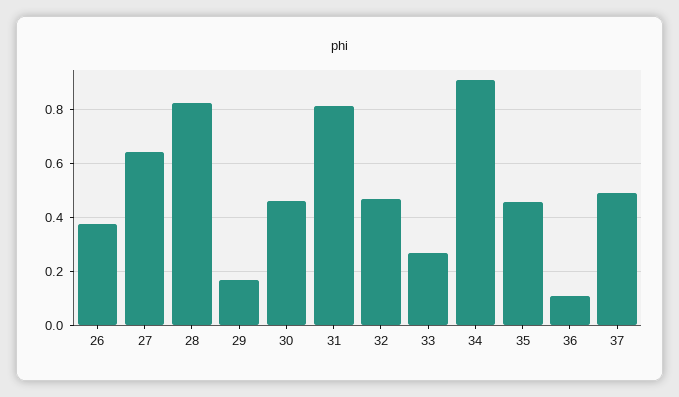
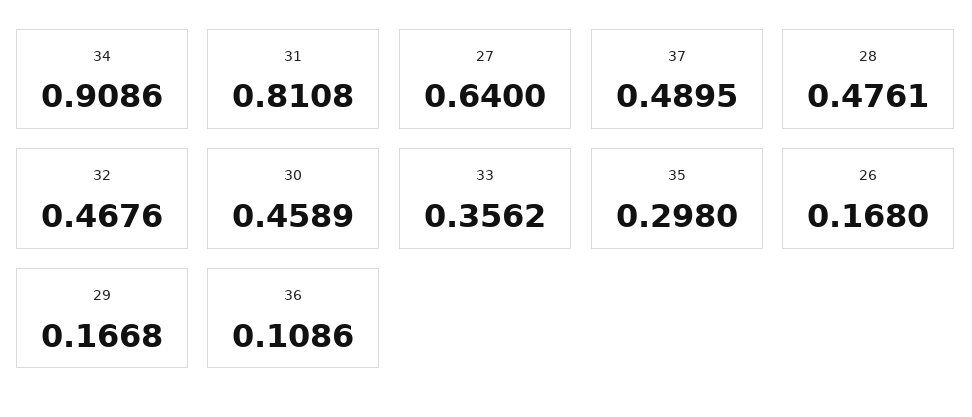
26: 0.375 -> 0.168
28: 0.825 -> 0.4761
33: 0.275 -> 0.3562
35: 0.45 -> 0.298

